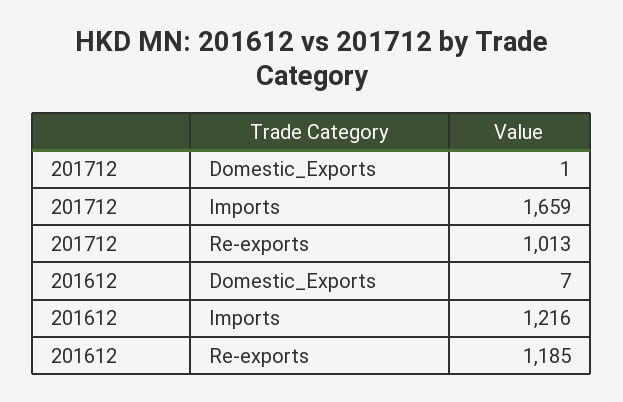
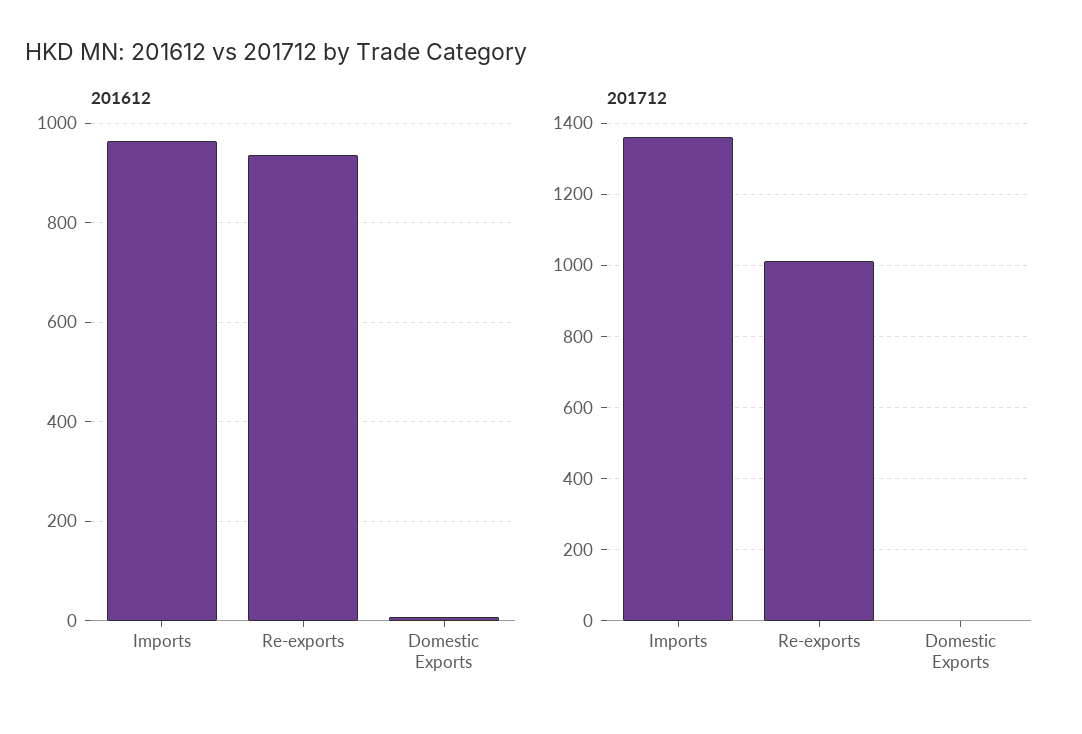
201712, Imports: 1659 -> 1360
201612, Imports: 1216 -> 960
201612, Re-exports: 1185 -> 940

